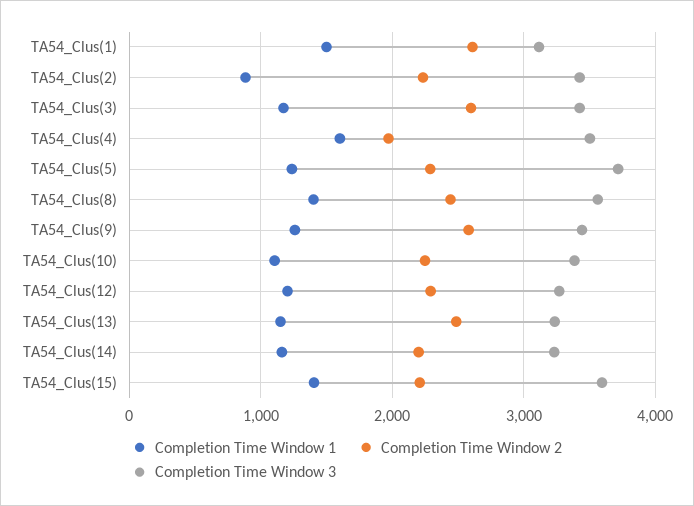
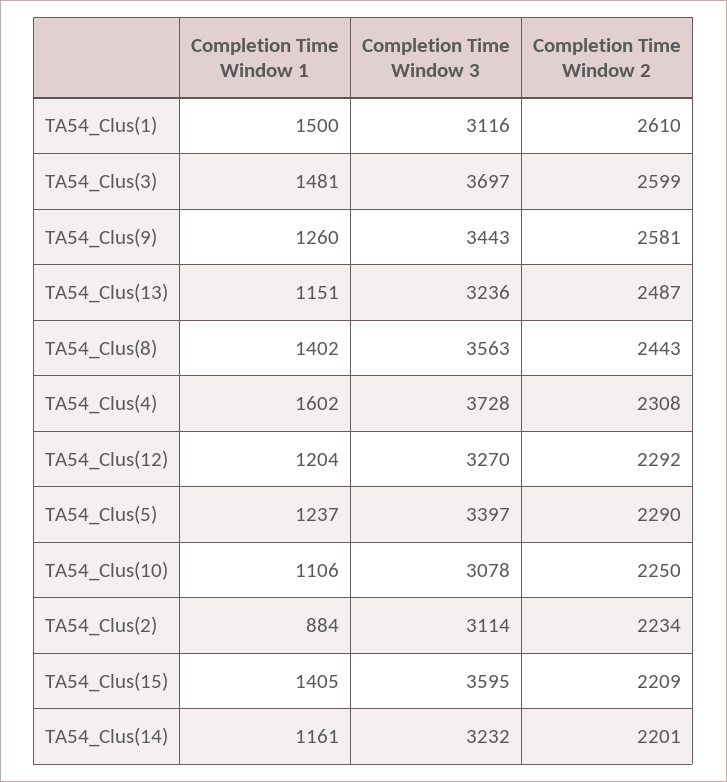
Completion Time Window 3, TA54_Clus(2): 3400 -> 3114
Completion Time Window 1, TA54_Clus(3): 1200 -> 1481
Completion Time Window 3, TA54_Clus(3): 3400 -> 3697
Completion Time Window 2, TA54_Clus(4): 2000 -> 2308
Completion Time Window 3, TA54_Clus(4): 3500 -> 3728
Completion Time Window 3, TA54_Clus(5): 3700 -> 3397
Completion Time Window 3, TA54_Clus(10): 3400 -> 3078

